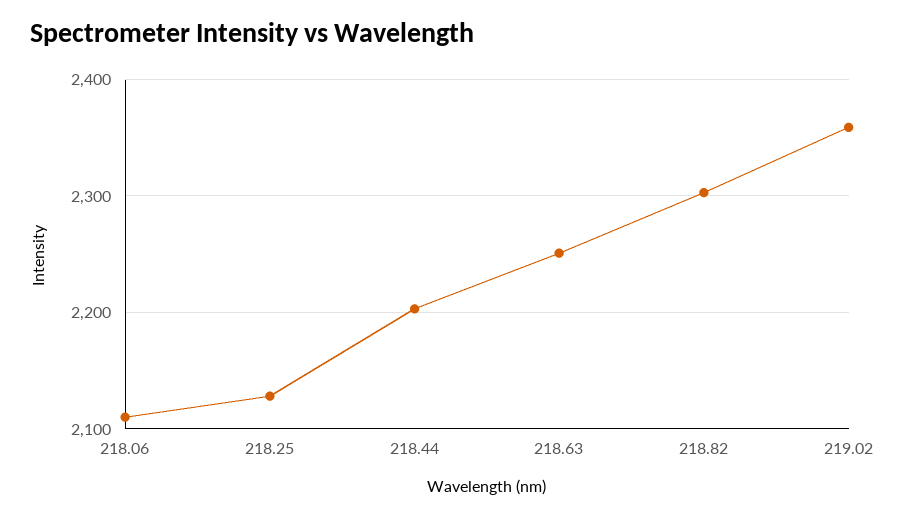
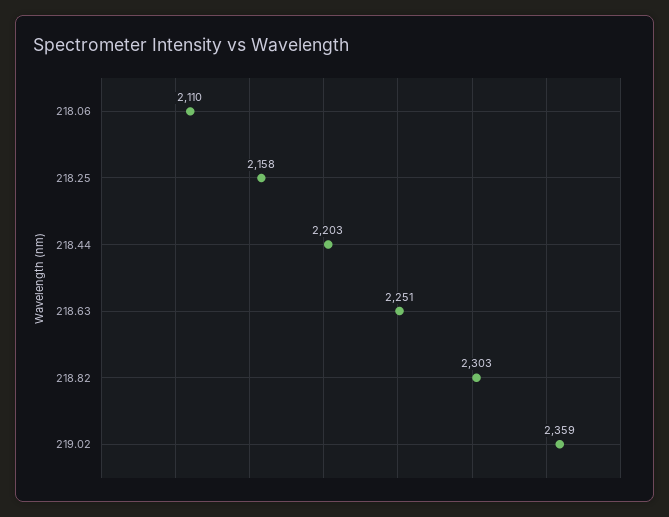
218.25: 2130 -> 2158

